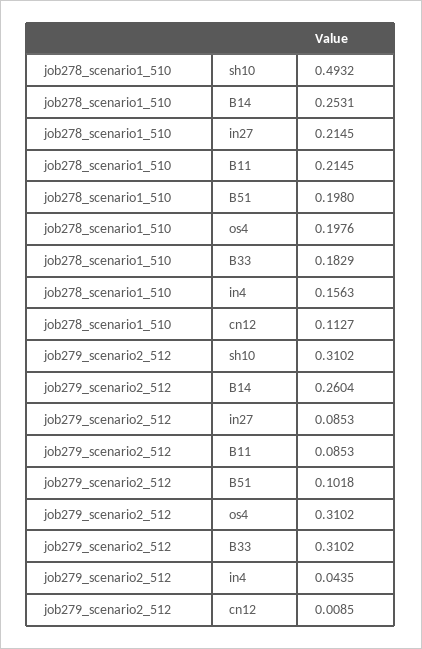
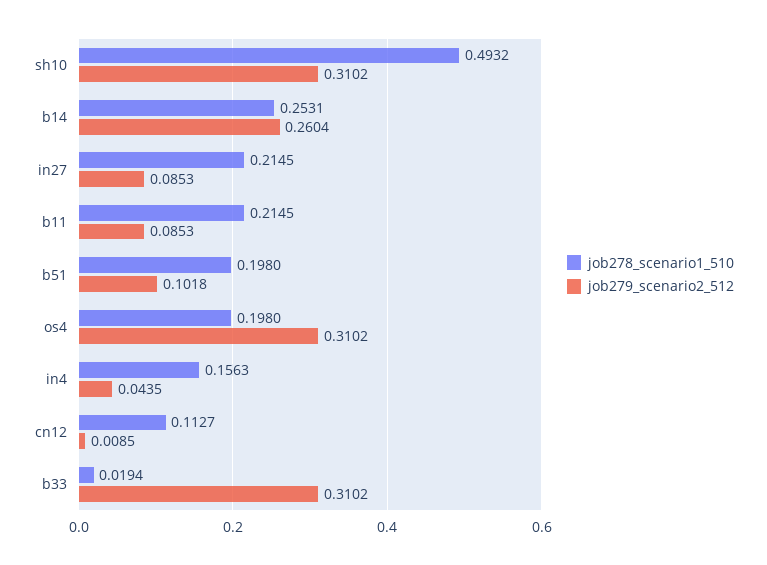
job278_scenario1_510, os4: 0.1976 -> 0.198
job278_scenario1_510, B33: 0.1829 -> 0.0194

